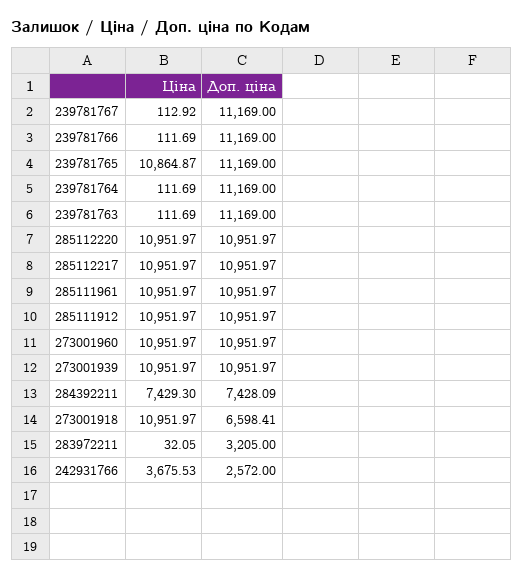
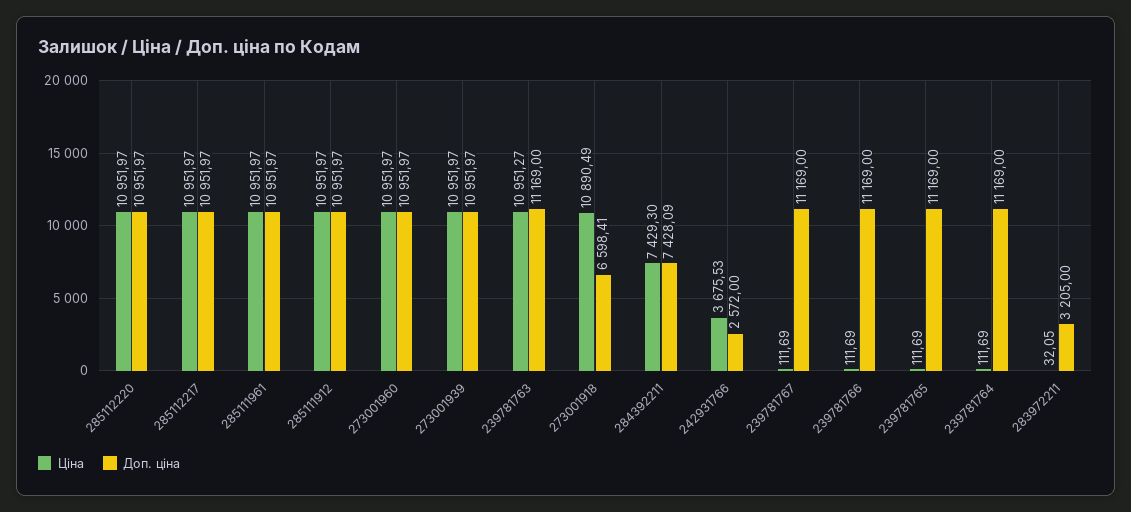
Ціна, 239781767: 112.92 -> 111.69
Ціна, 239781765: 10864.87 -> 111.69
Ціна, 239781763: 111.69 -> 10951.27
Ціна, 273001918: 10951.97 -> 10890.49

